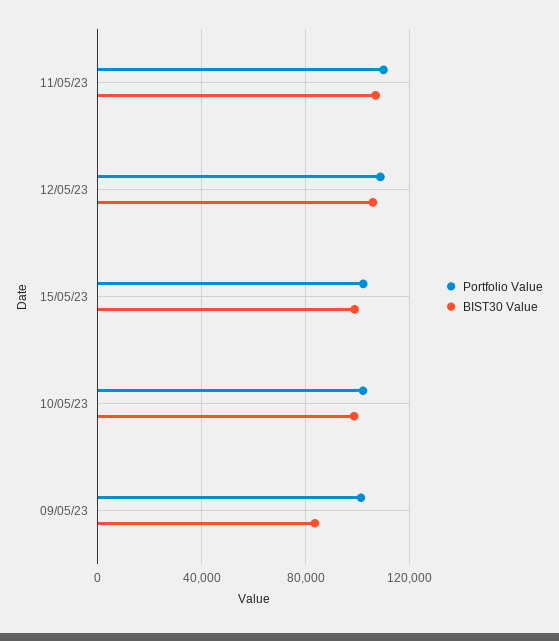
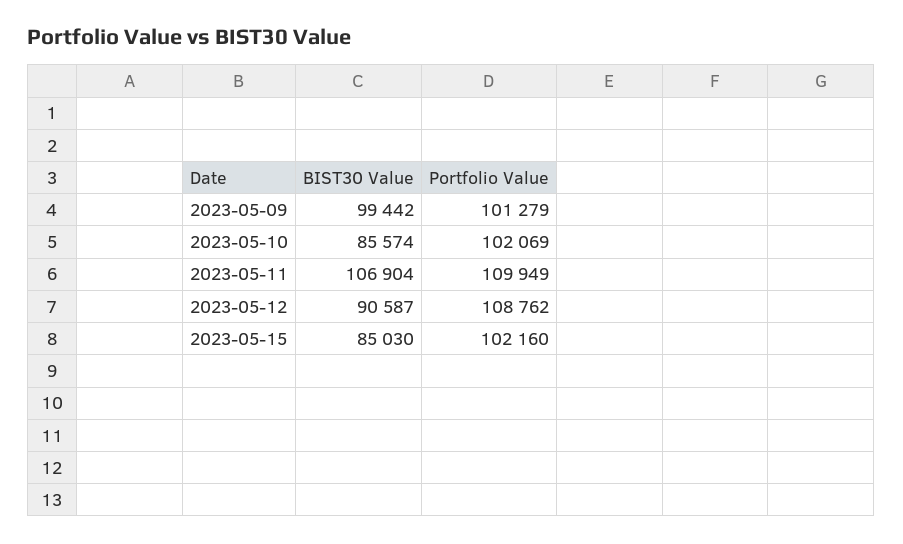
BIST30 Value, 12/05/23: 105000 -> 90587
BIST30 Value, 15/05/23: 100000 -> 85030
BIST30 Value, 10/05/23: 100000 -> 85574
BIST30 Value, 09/05/23: 85000 -> 99442

